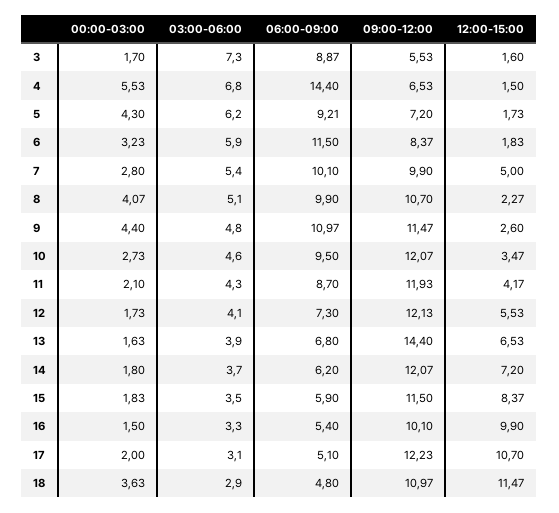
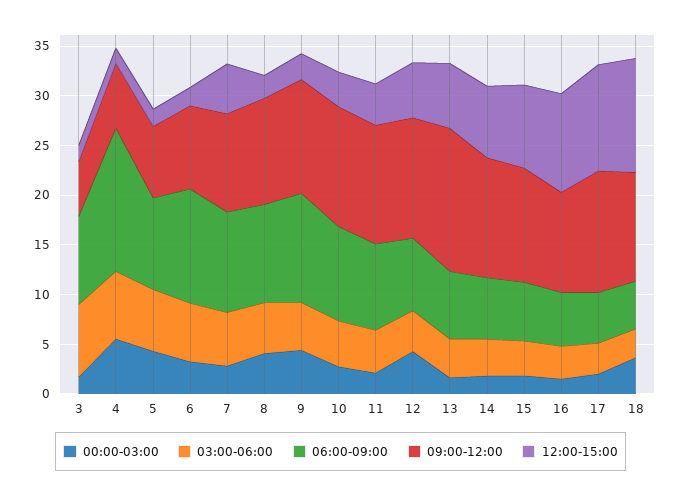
00:00-03:00, 12: 1.73 -> 4

